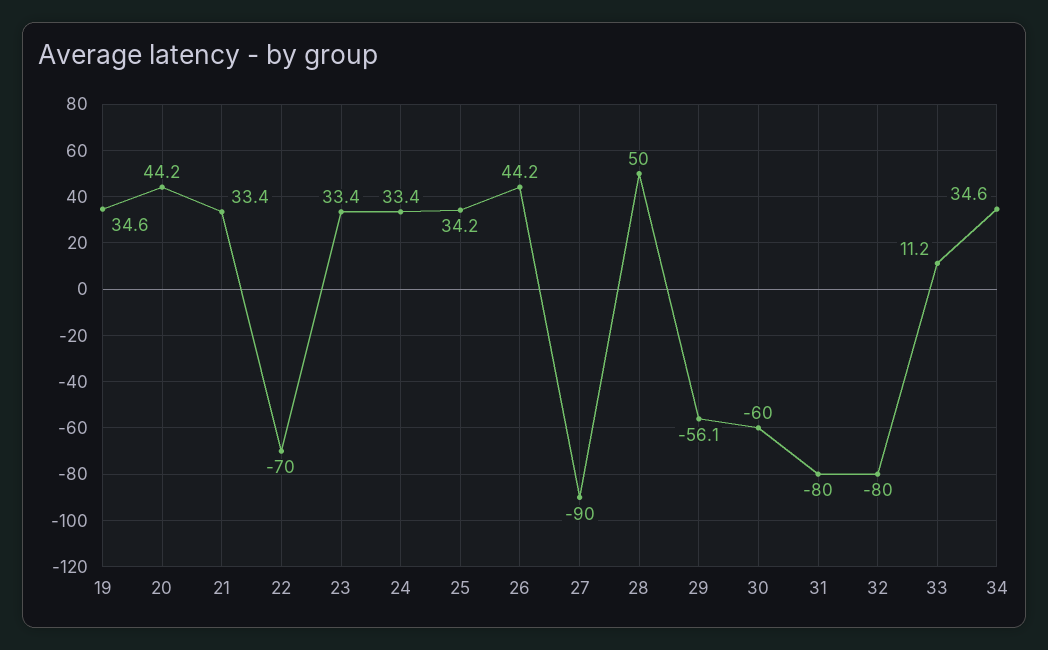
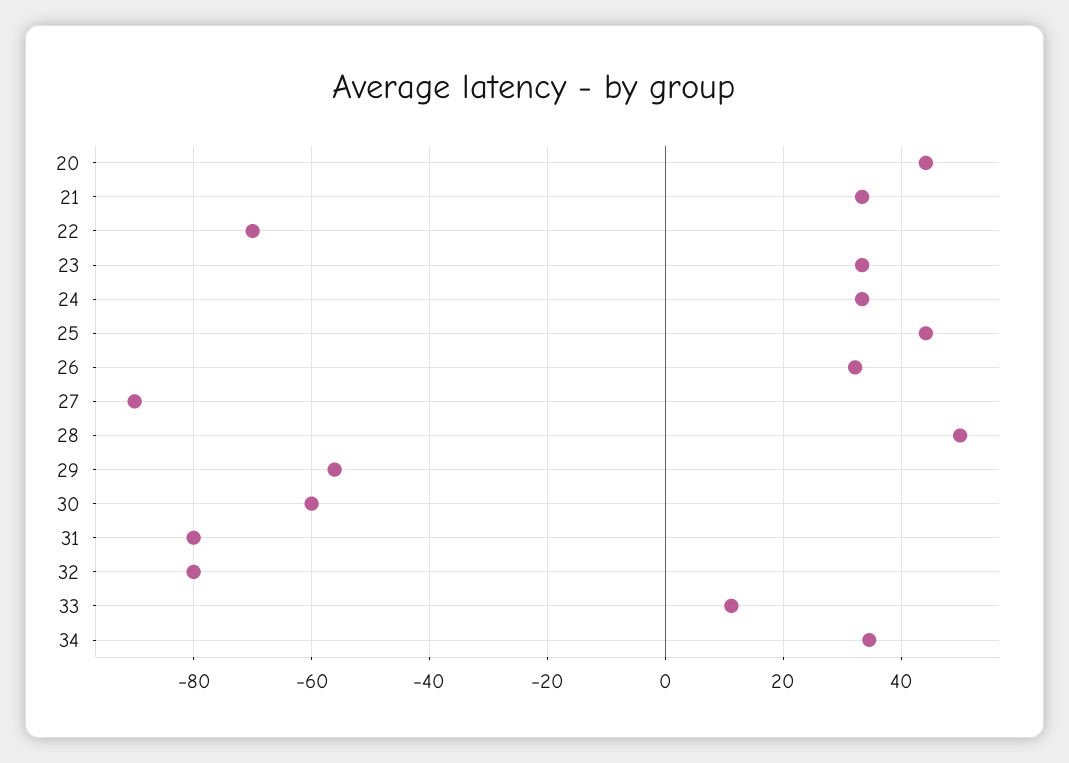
19: 34.6 -> none
25: 34.2 -> 44
26: 44.2 -> 32

